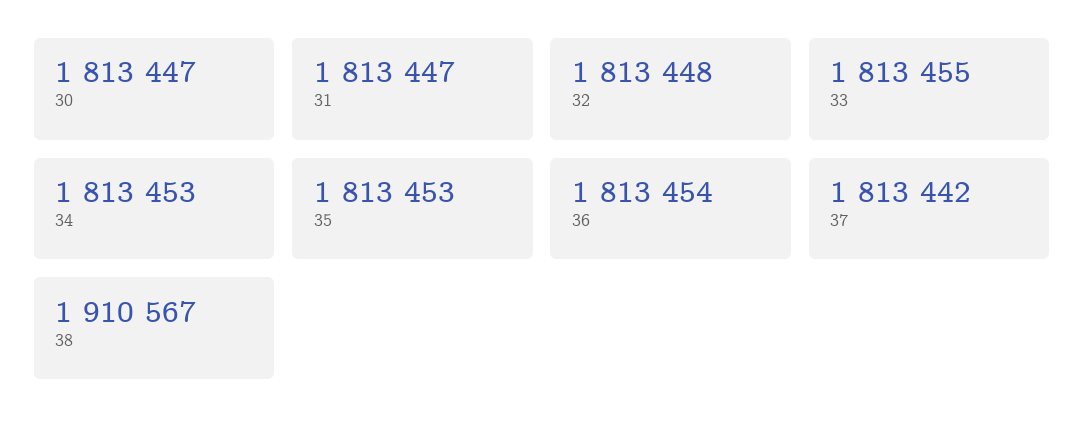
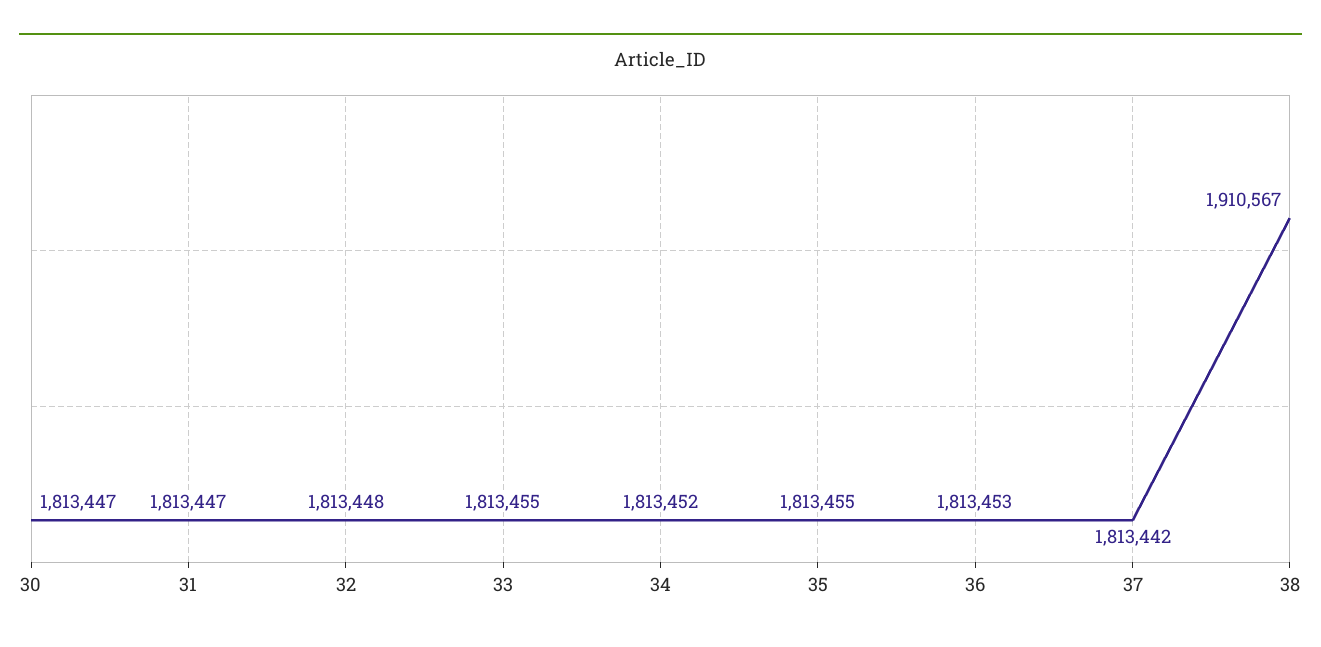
34: 1813453 -> 1813452
35: 1813453 -> 1813455
36: 1813454 -> 1813453

